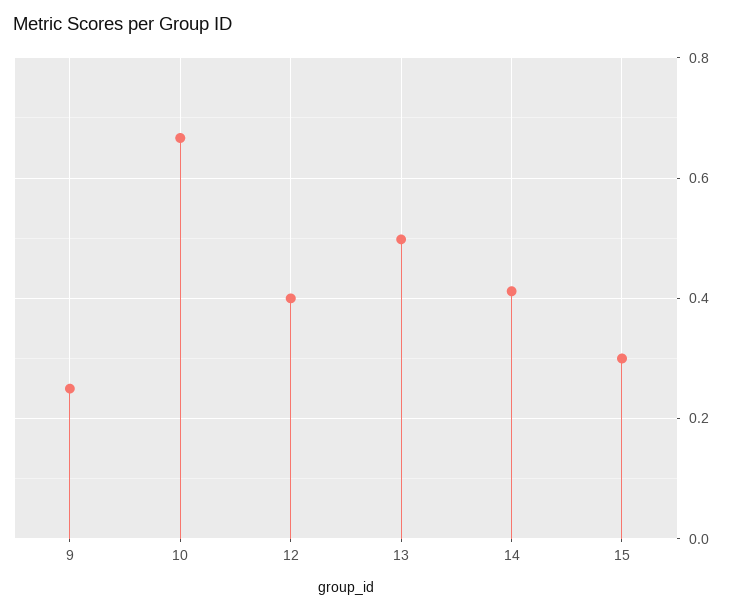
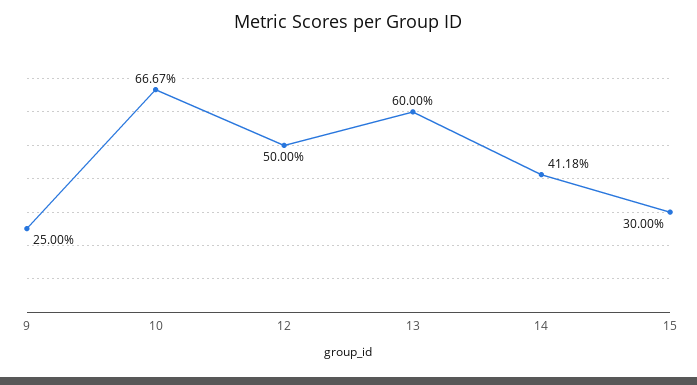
12: 0.4 -> 0.5
13: 0.5 -> 0.6

